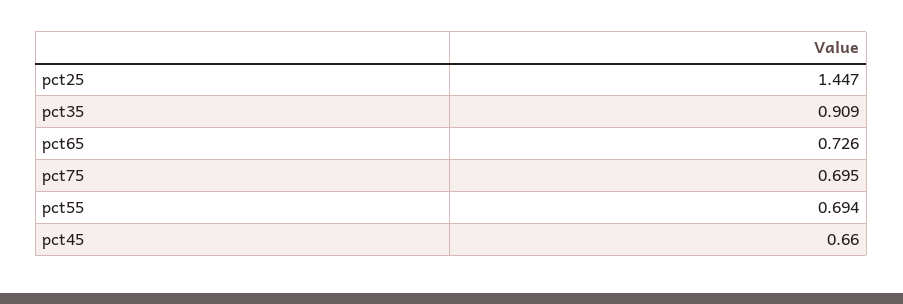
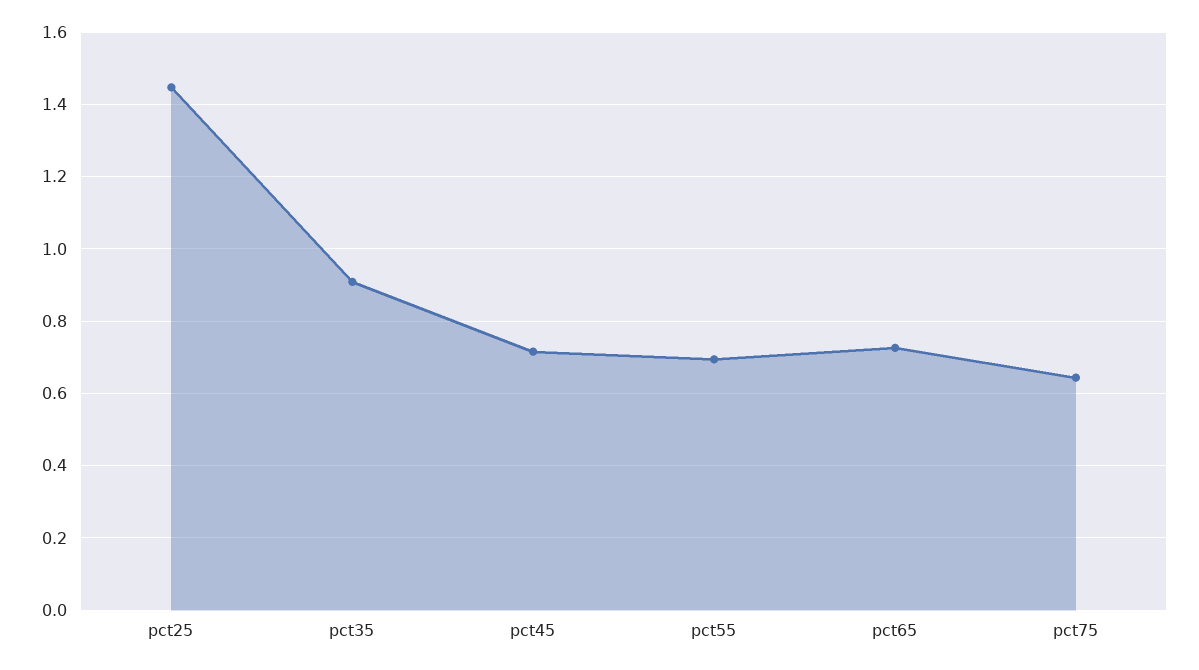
pct75: 0.695 -> 0.64
pct45: 0.66 -> 0.72

